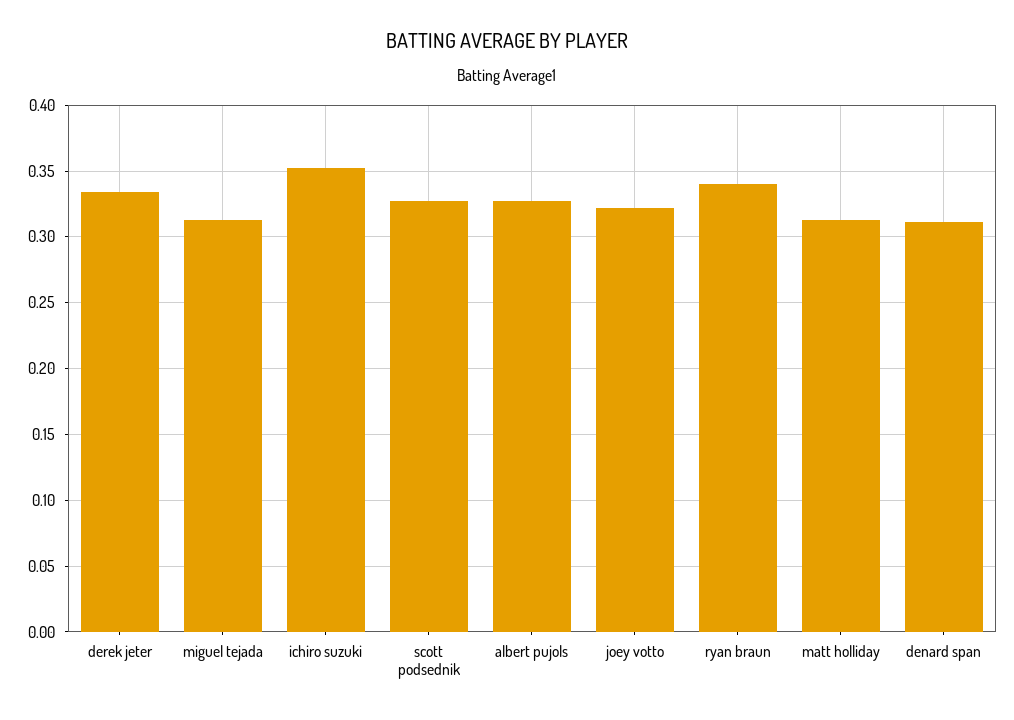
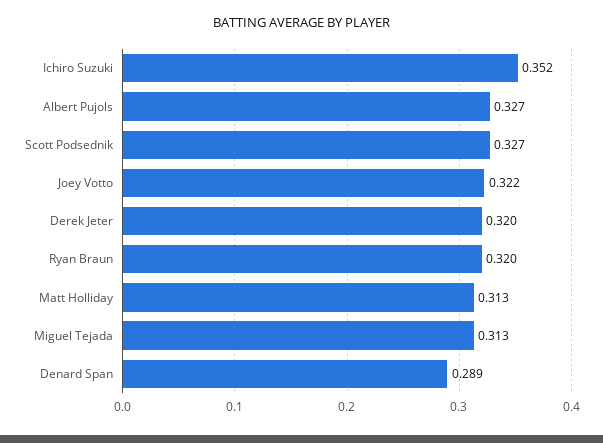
derek jeter: 0.335 -> 0.32
ryan braun: 0.34 -> 0.32
denard span: 0.31 -> 0.289

